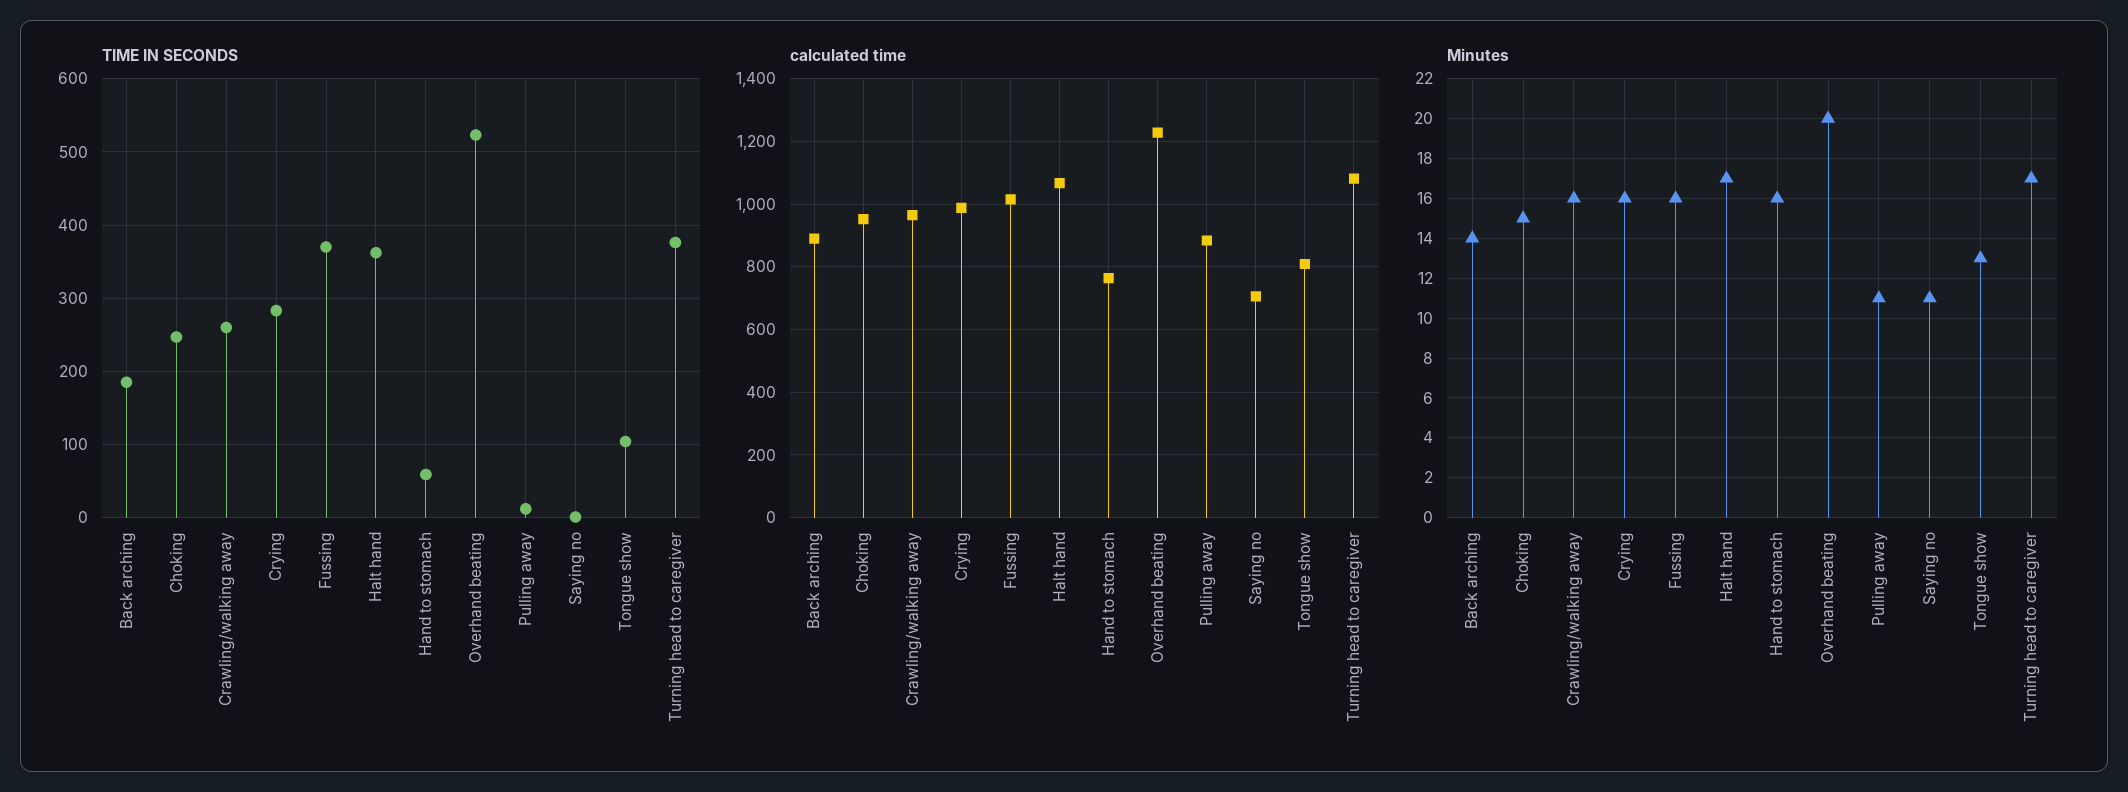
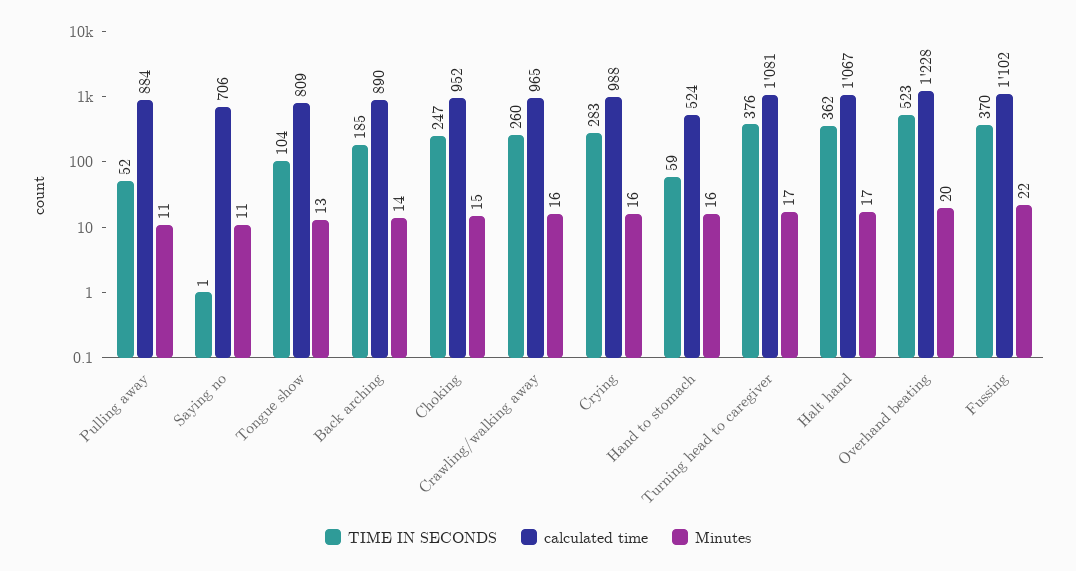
TIME IN SECONDS, Pulling away: 10 -> 52
calculated time, Fussing: 1020 -> 1102
calculated time, Hand to stomach: 760 -> 524
Minutes, Fussing: 16 -> 22

